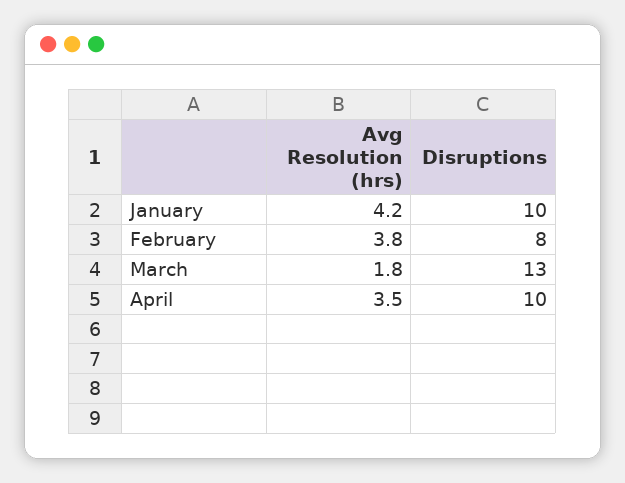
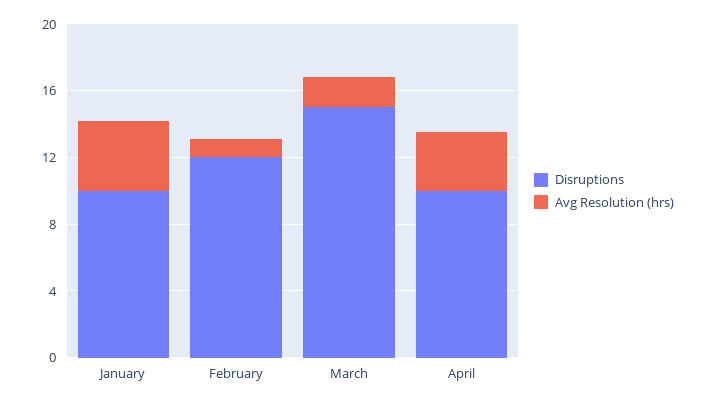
Avg Resolution (hrs), February: 3.8 -> 1
Disruptions, February: 8 -> 12
Disruptions, March: 13 -> 15

